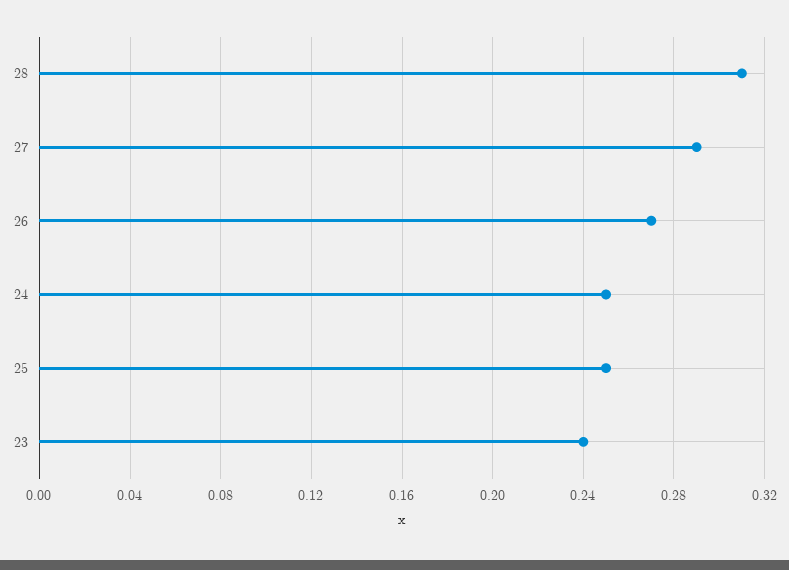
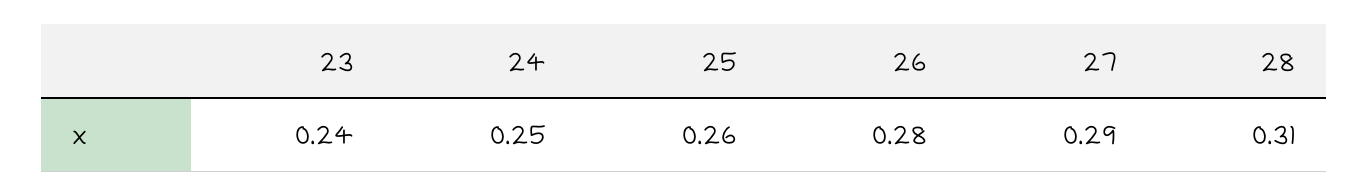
26: 0.27 -> 0.28
25: 0.25 -> 0.26

